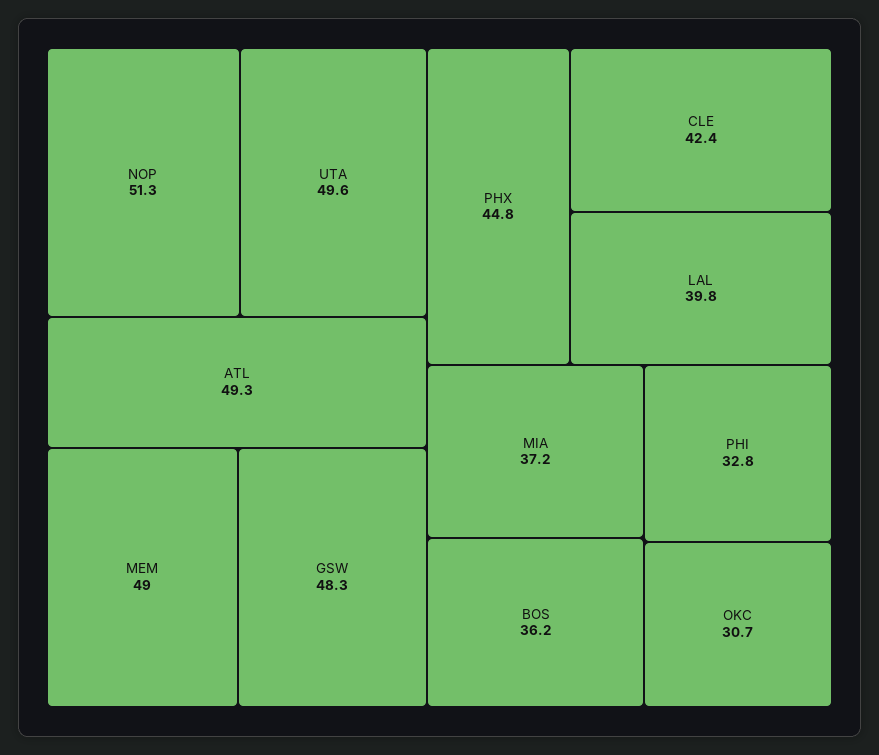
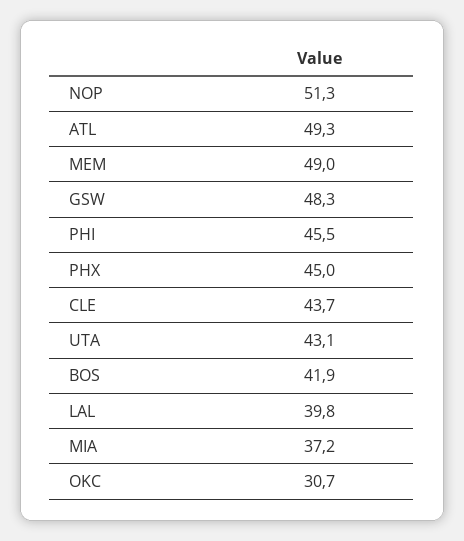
UTA: 49.6 -> 43.1
PHX: 44.8 -> 45
CLE: 42.4 -> 43.7
BOS: 36.2 -> 41.9
PHI: 32.8 -> 45.5

